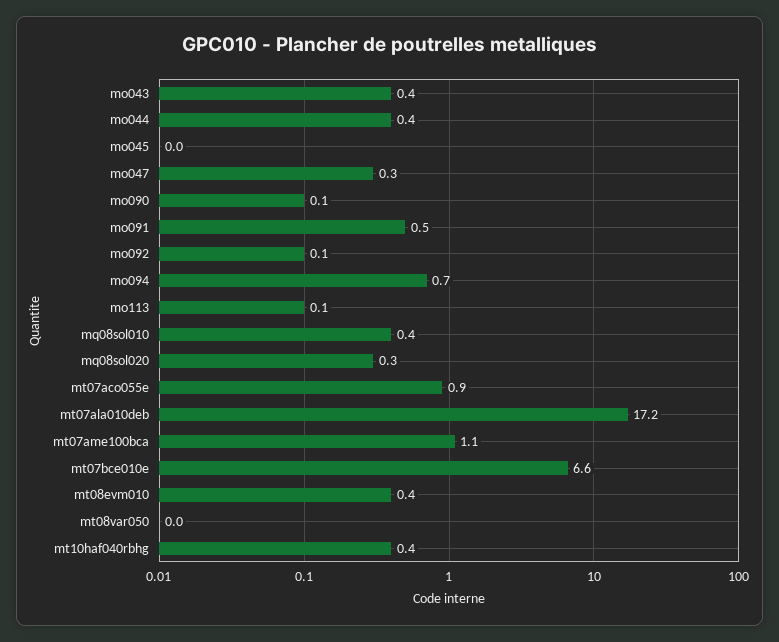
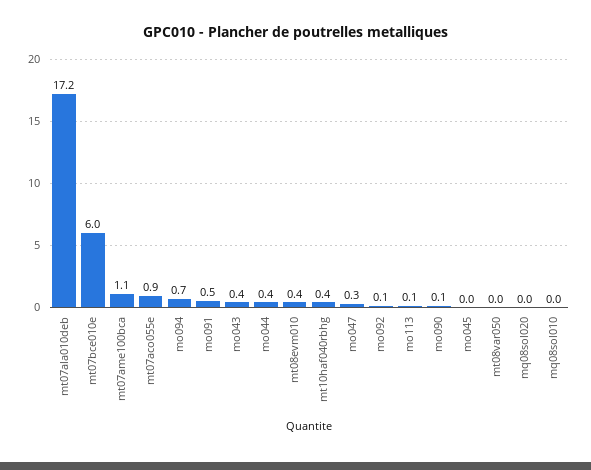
mq08sol010: 0.4 -> 0
mq08sol020: 0.3 -> 0
mt07bce010e: 6.6 -> 6

